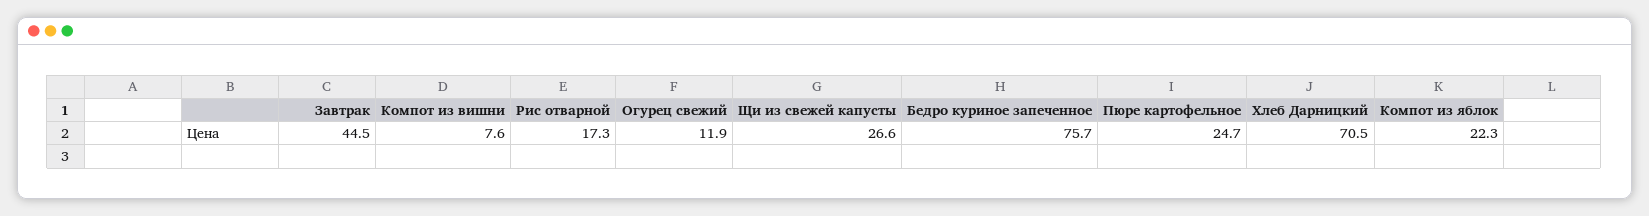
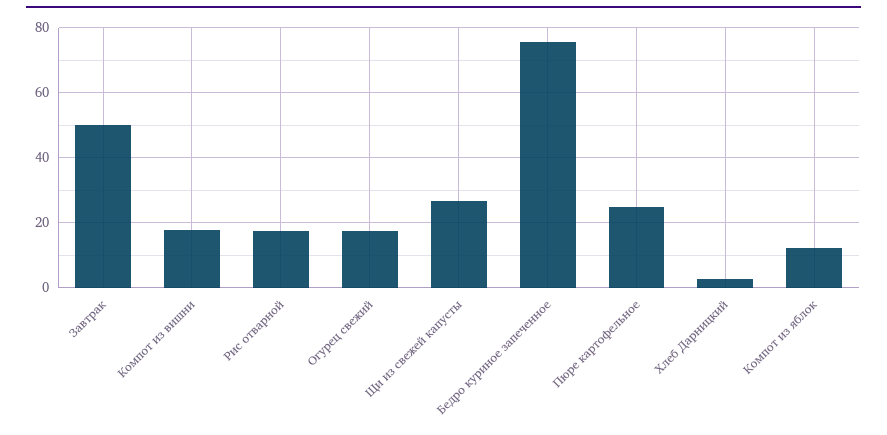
Завтрак: 44.5 -> 50
Компот из вишни: 7.6 -> 18
Огурец свежий: 11.9 -> 18
Хлеб Дарницкий: 70.5 -> 2
Компот из яблок: 22.3 -> 12

